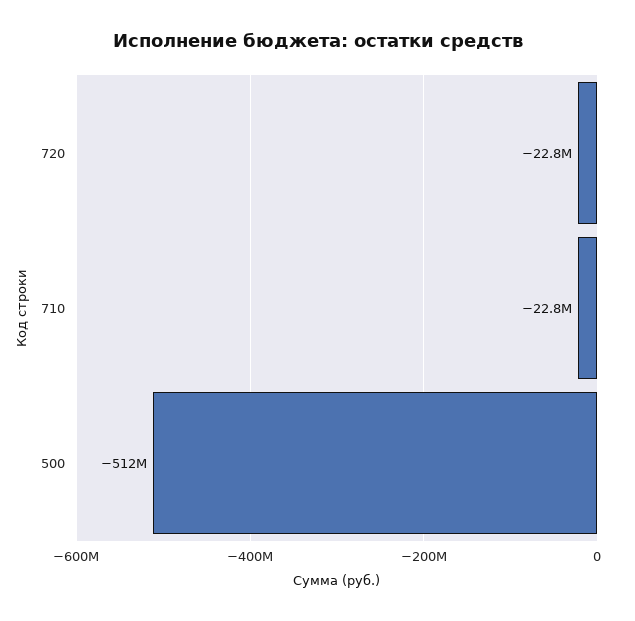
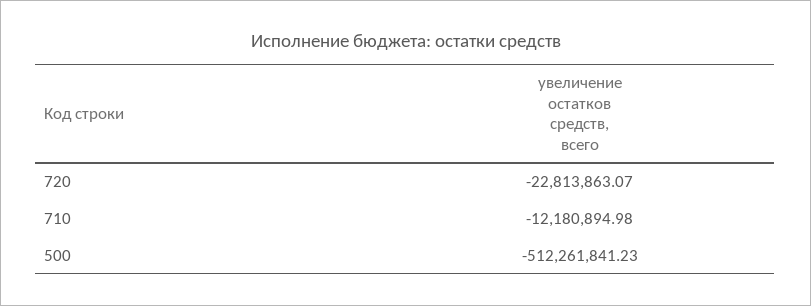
710: -22800000 -> -12180894.98

